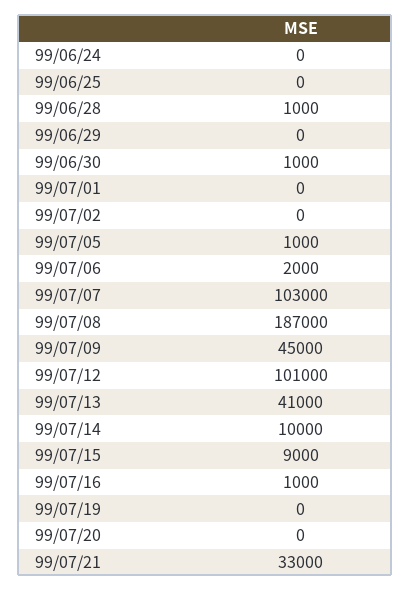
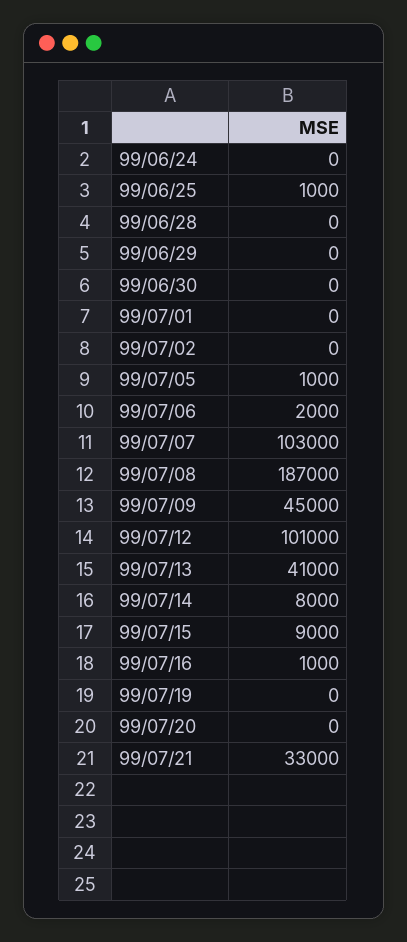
99/06/25: 0 -> 1000
99/06/28: 1000 -> 0
99/06/30: 1000 -> 0
99/07/14: 10000 -> 8000

